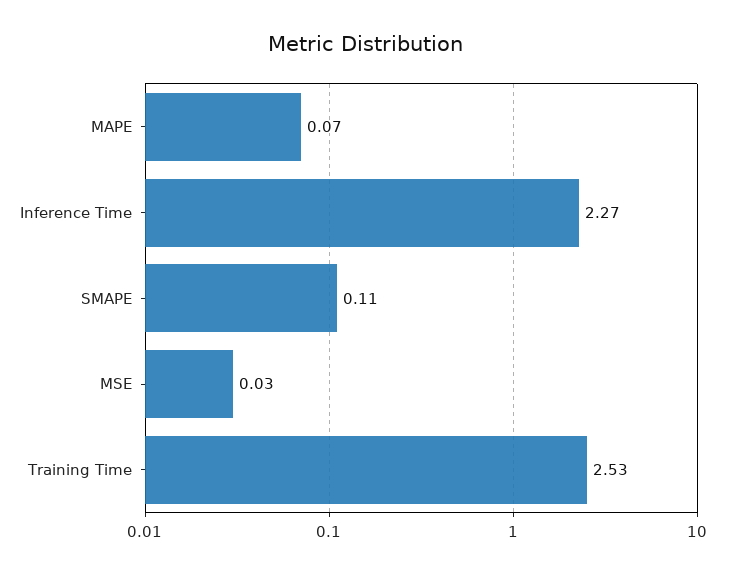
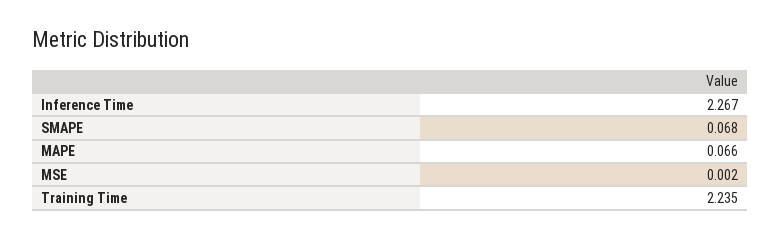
SMAPE: 0.11 -> 0.068
MSE: 0.03 -> 0.002
Training Time: 2.53 -> 2.235

